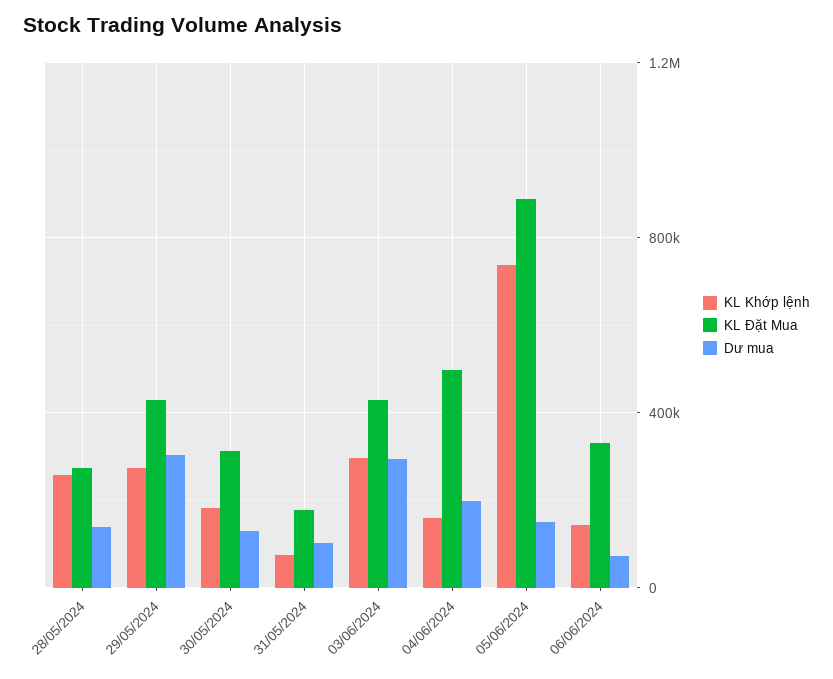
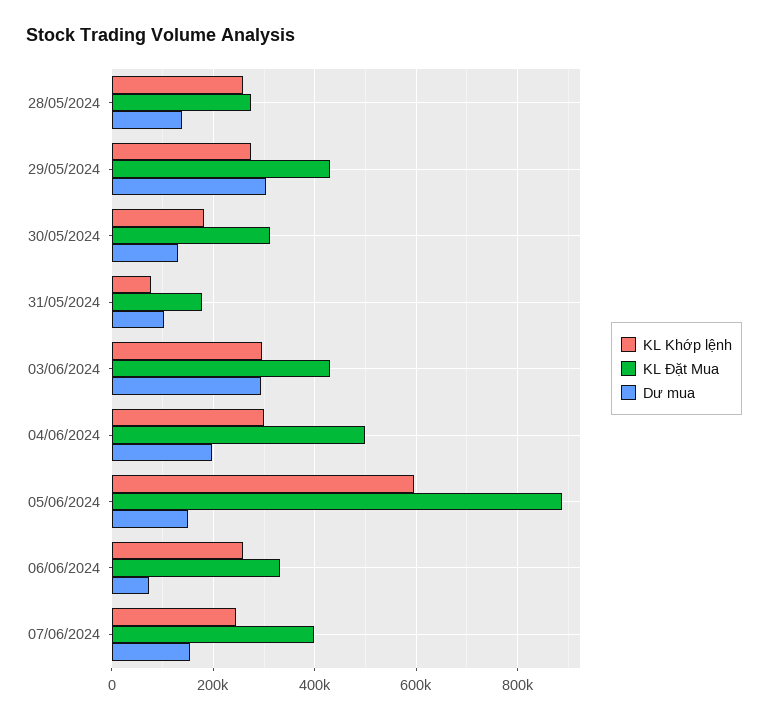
KL Khớp lệnh, 04/06/2024: 150000 -> 300000
KL Khớp lệnh, 05/06/2024: 750000 -> 600000
KL Khớp lệnh, 06/06/2024: 150000 -> 260000
KL Khớp lệnh, 07/06/2024: none -> 240000
KL Đặt Mua, 07/06/2024: none -> 400000
Dư mua, 07/06/2024: none -> 160000

